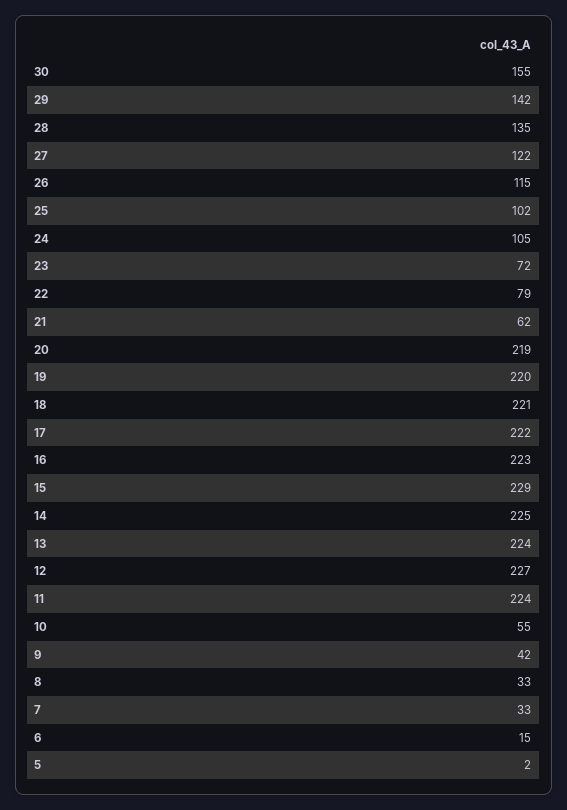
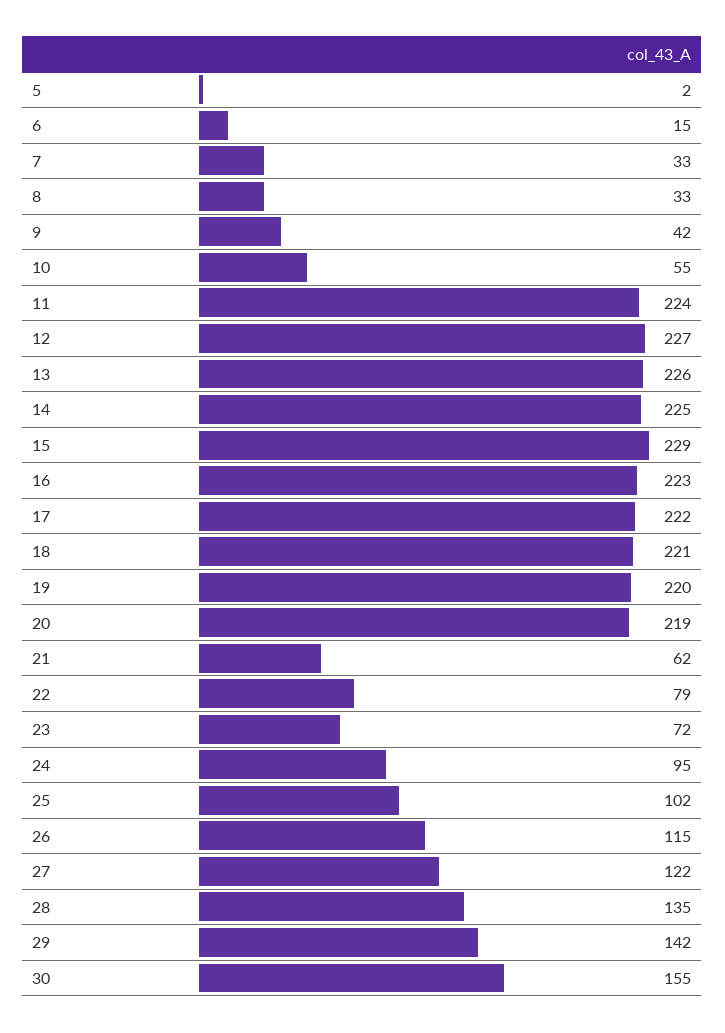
24: 105 -> 95
13: 224 -> 226

